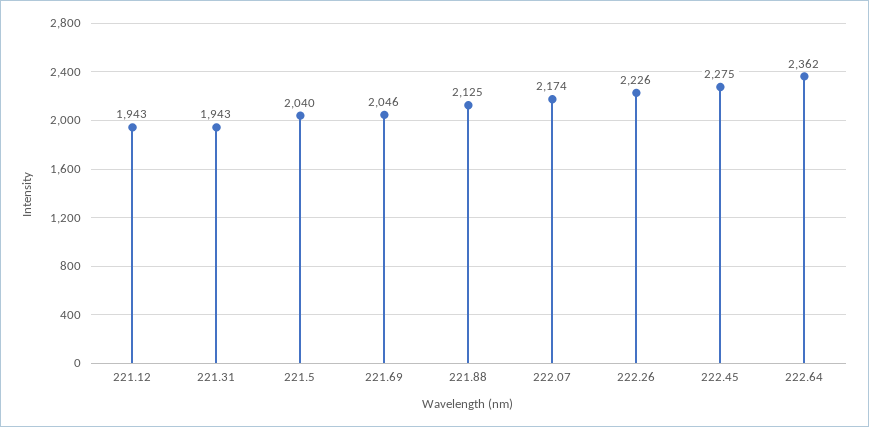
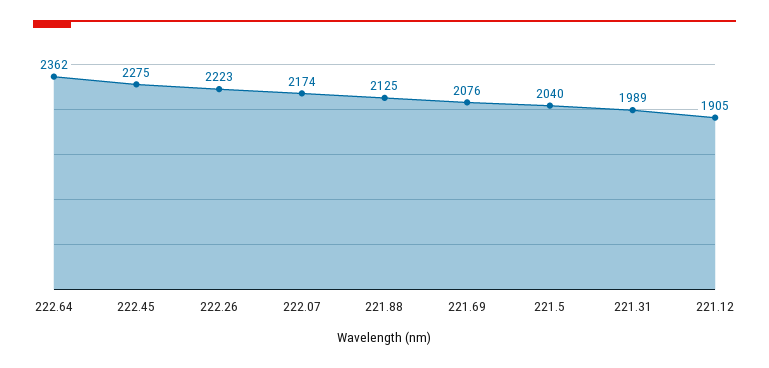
221.12: 1943 -> 1905
221.31: 1943 -> 1989
221.69: 2046 -> 2076
222.26: 2226 -> 2223

